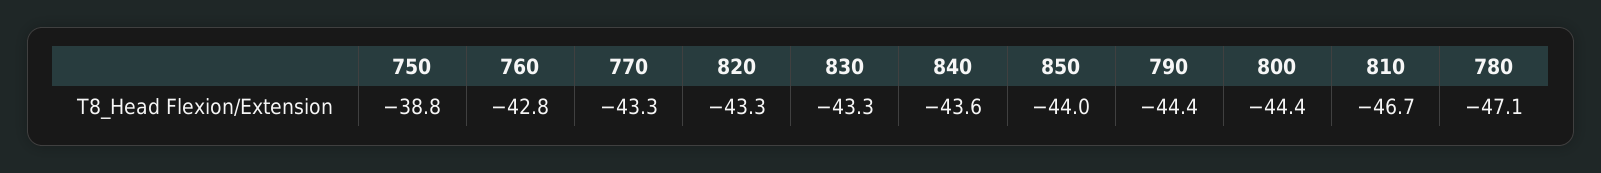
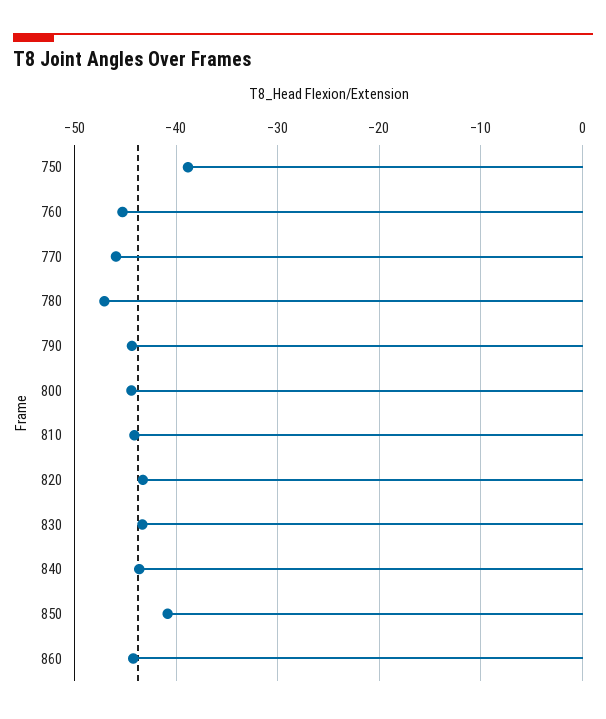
760: -42.8 -> -45
770: -43.3 -> -46
850: -44 -> -41
810: -46.7 -> -44
860: none -> -44

